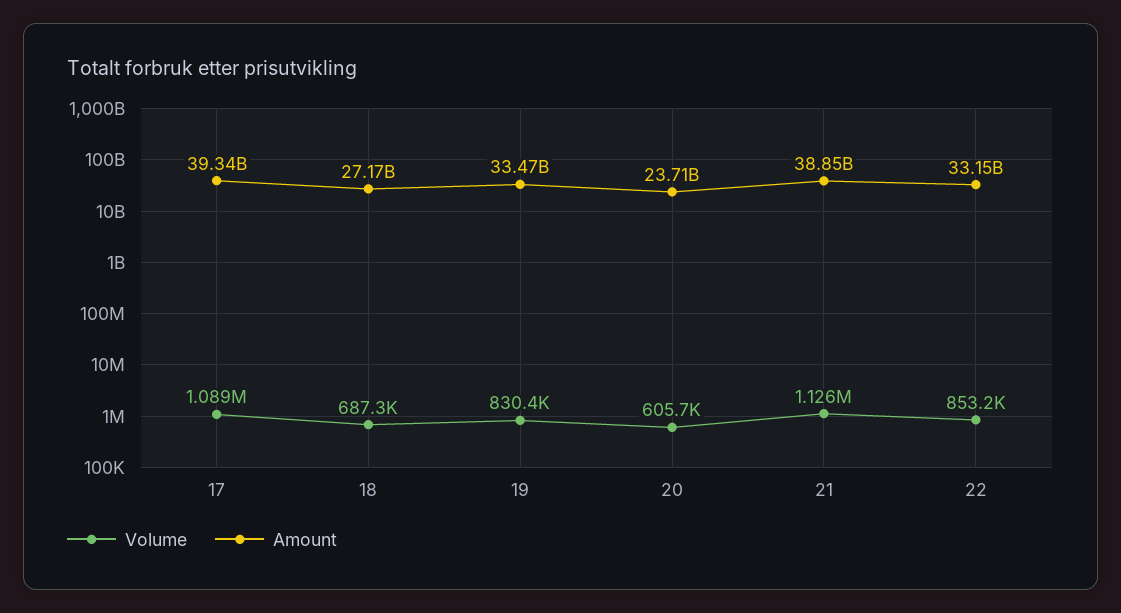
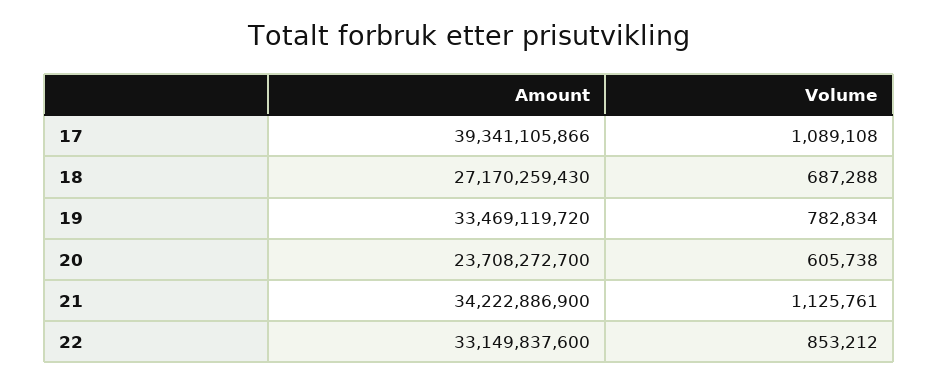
Volume, 19: 830400 -> 782834
Amount, 21: 38850000000 -> 34222886900

